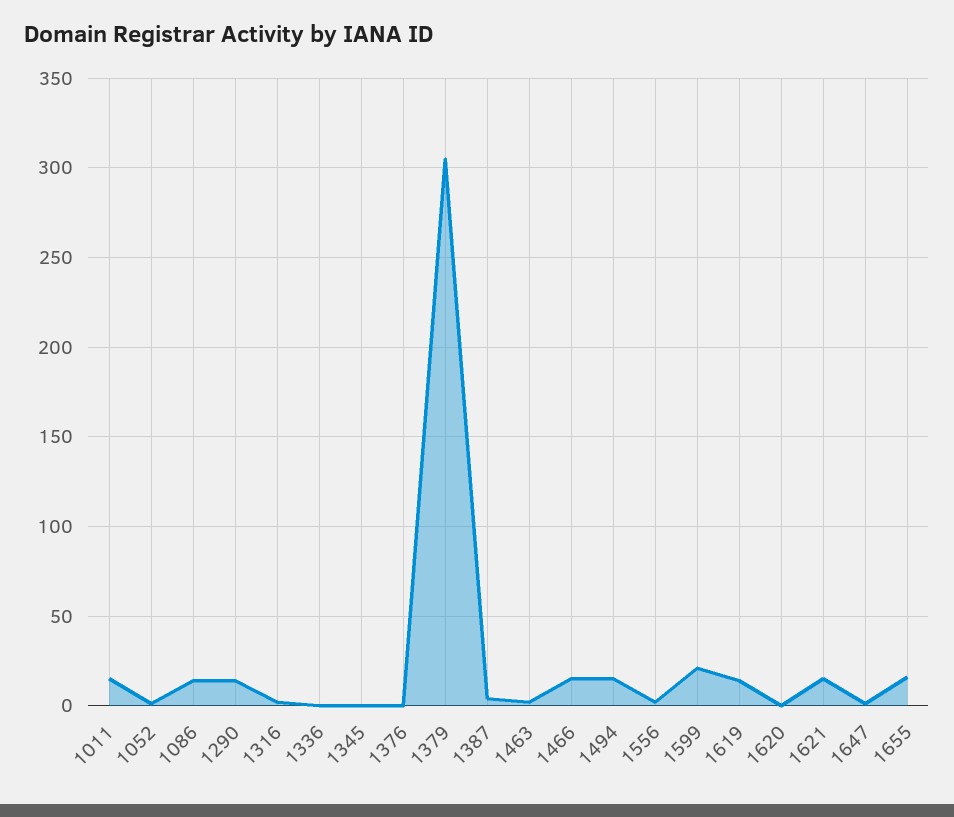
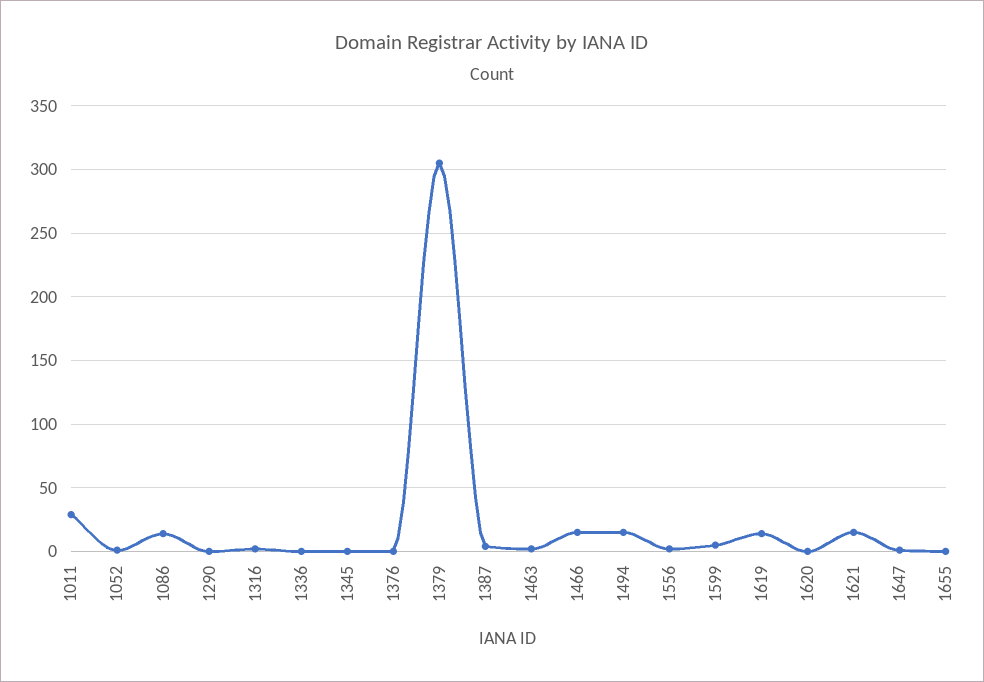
1011: 15 -> 30
1290: 15 -> 0
1599: 20 -> 5
1655: 15 -> 0

